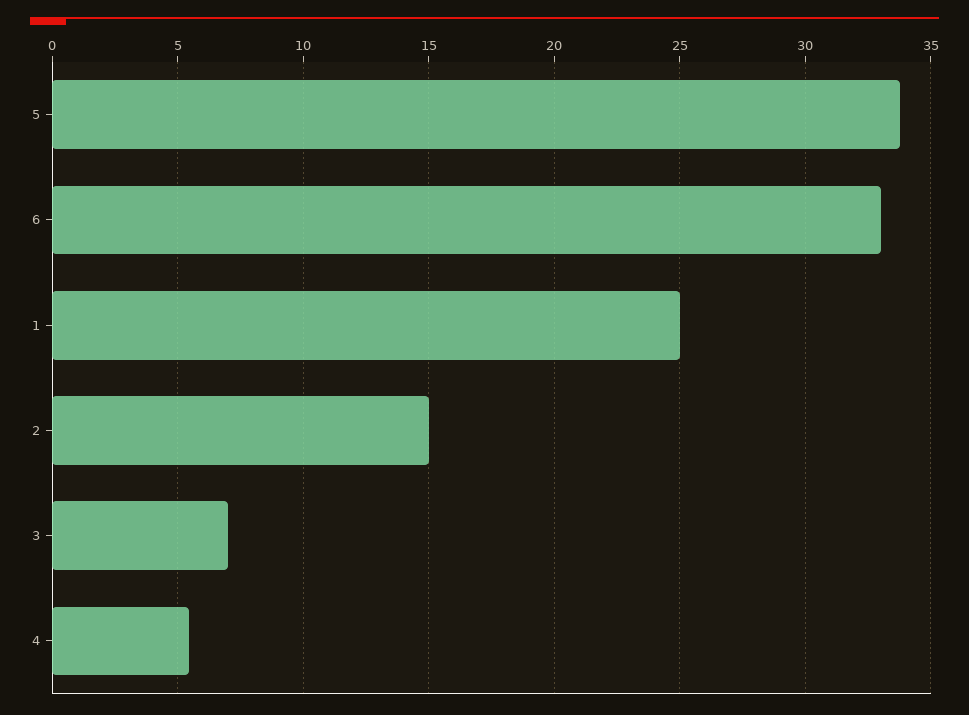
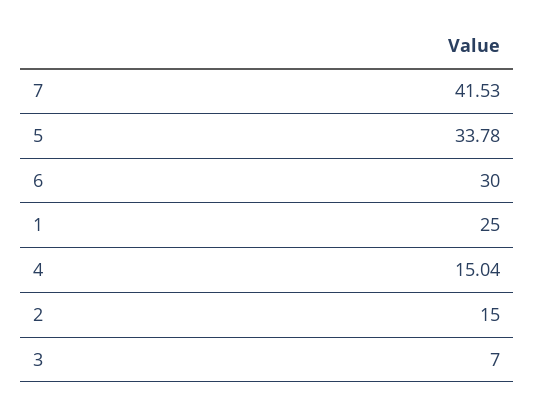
6: 33 -> 30
4: 5.5 -> 15.04
7: none -> 41.53

